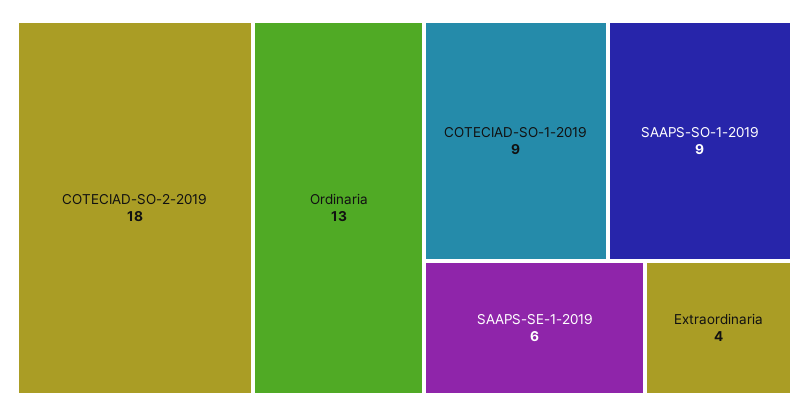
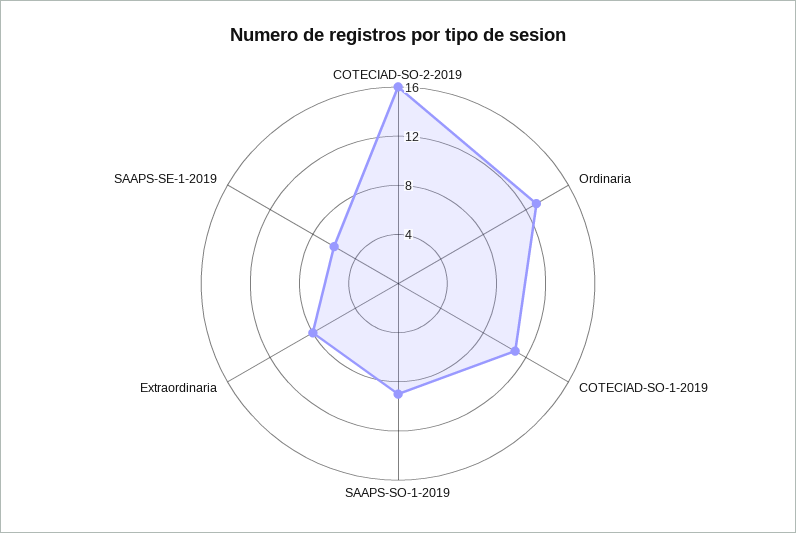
COTECIAD-SO-2-2019: 18 -> 16
COTECIAD-SO-1-2019: 9 -> 11
Extraordinaria: 4 -> 8

